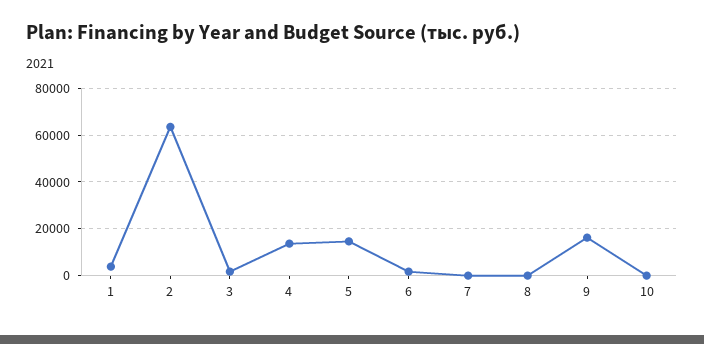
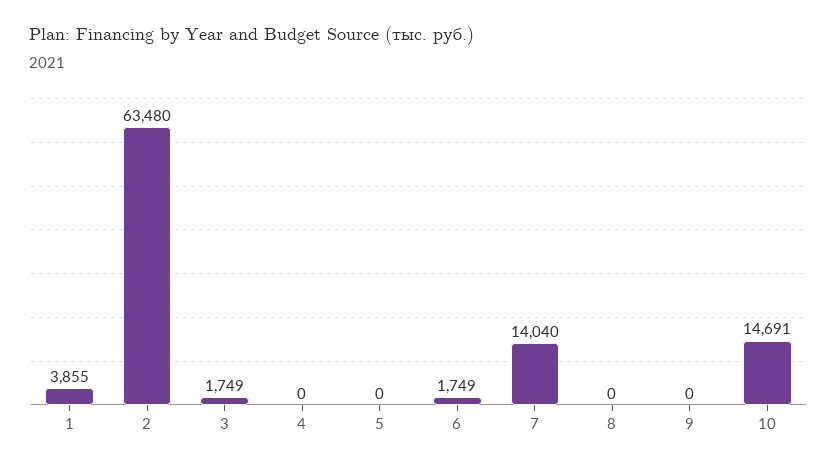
4: 15000 -> 0
5: 15000 -> 0
7: 0 -> 14040
9: 15000 -> 0
10: 0 -> 14691

